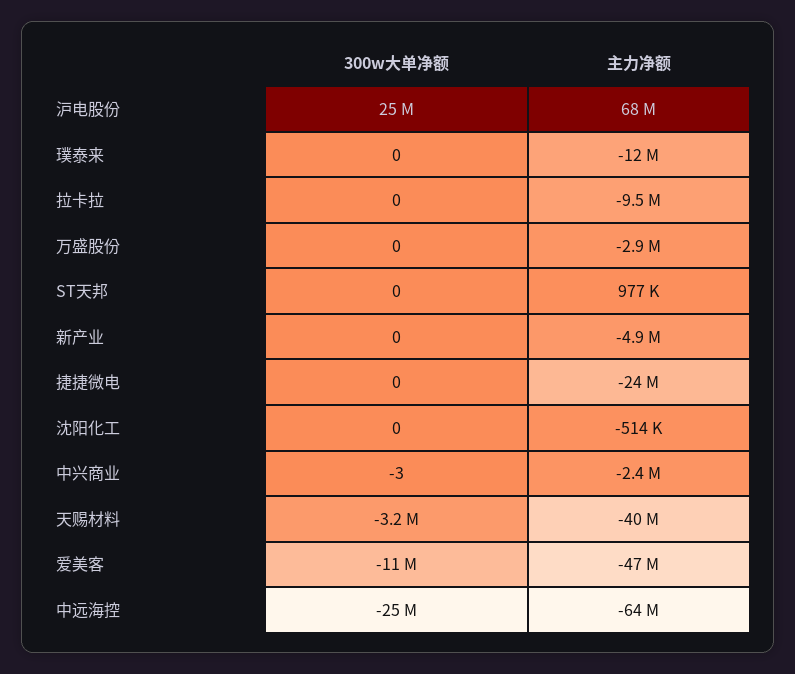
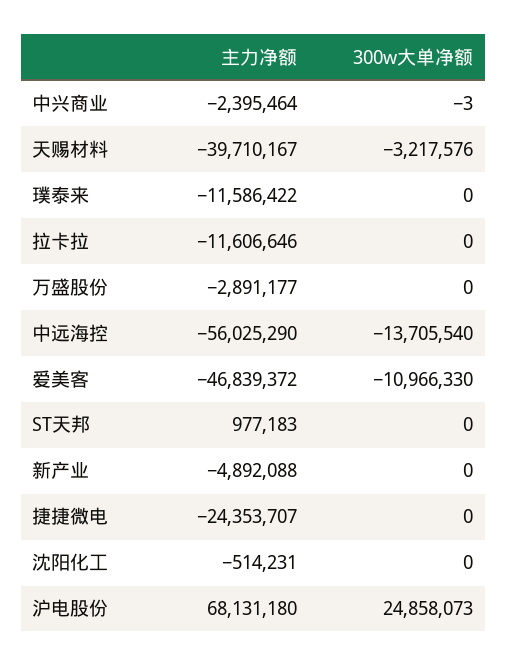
主力净额, 拉卡拉: -9500000 -> -11606646
300w大单净额, 中远海控: -25000000 -> -13705540
主力净额, 中远海控: -64000000 -> -56025290

